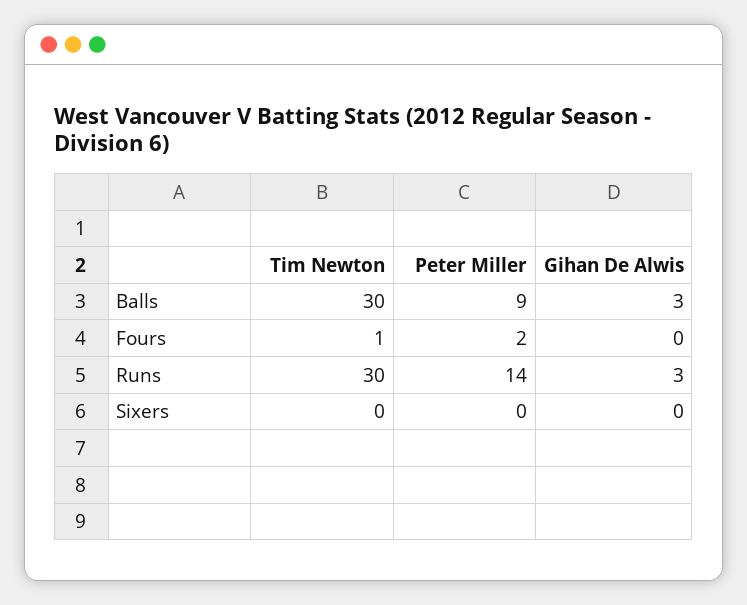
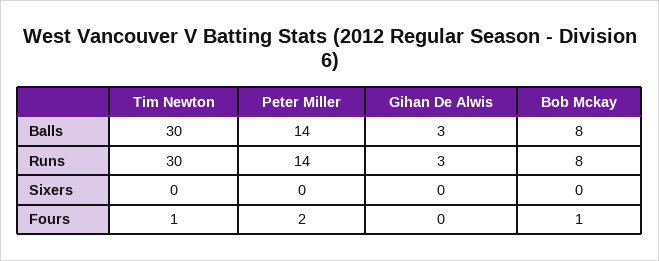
Peter Miller, Balls: 9 -> 14
Bob Mckay, Balls: none -> 8
Bob Mckay, Runs: none -> 8
Bob Mckay, Sixers: none -> 0
Bob Mckay, Fours: none -> 1

